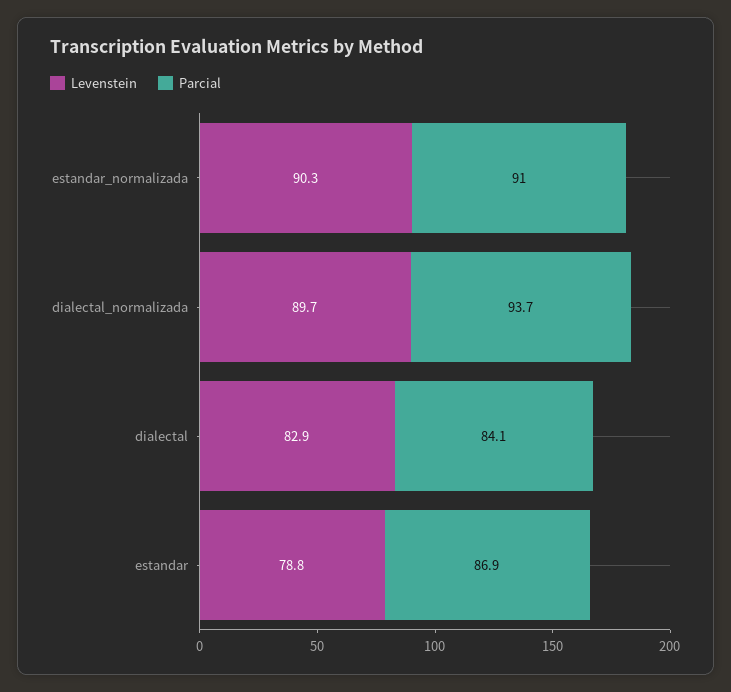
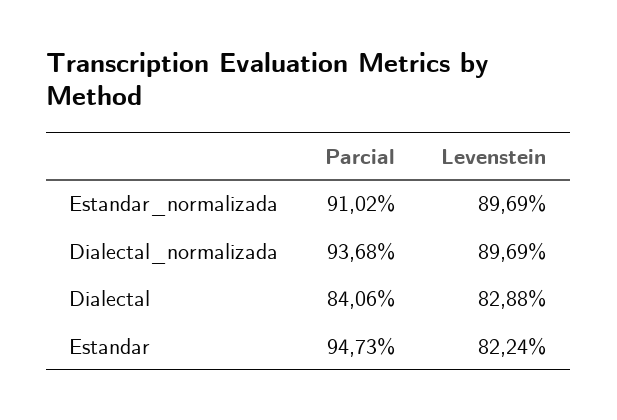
Levenstein, estandar_normalizada: 90.3 -> 89.69
Levenstein, estandar: 78.8 -> 82.24
Parcial, estandar: 86.9 -> 94.73

